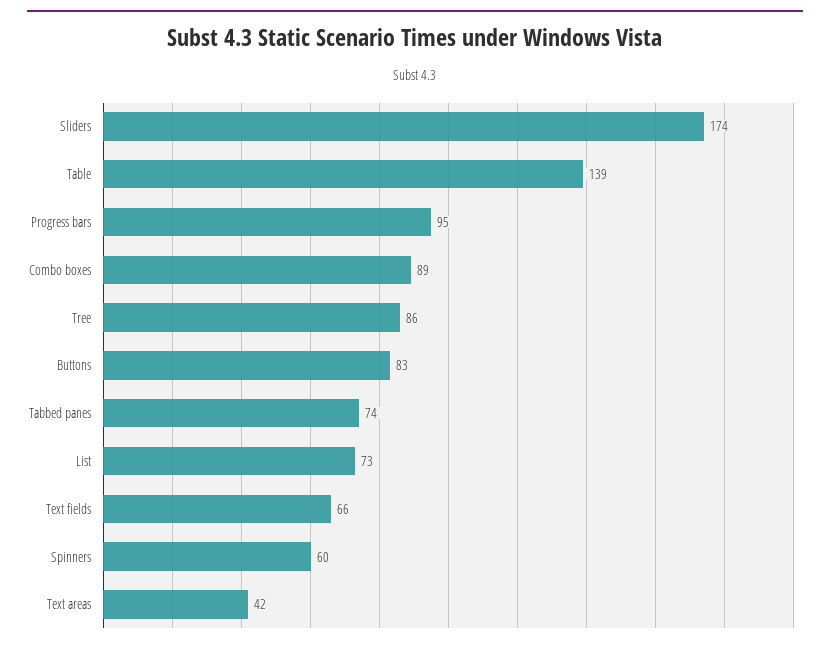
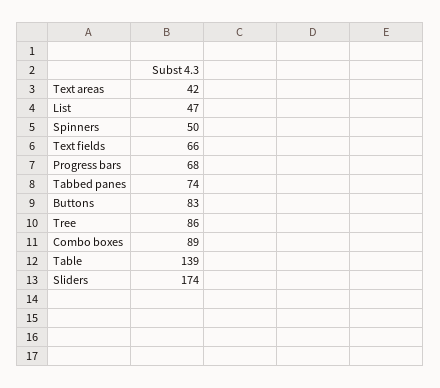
Progress bars: 95 -> 68
List: 73 -> 47
Spinners: 60 -> 50

